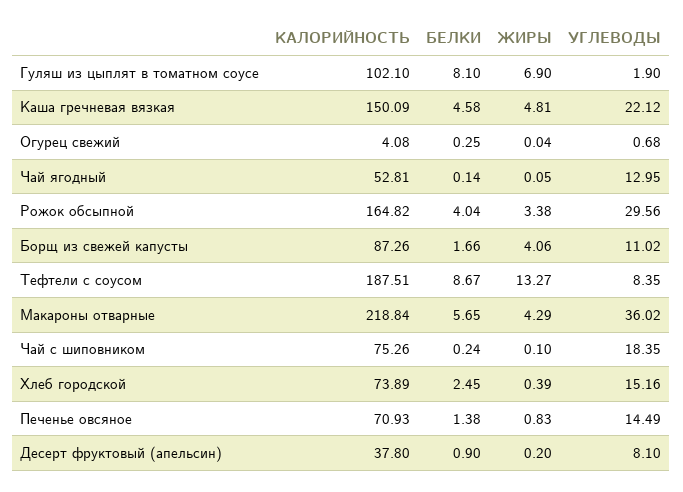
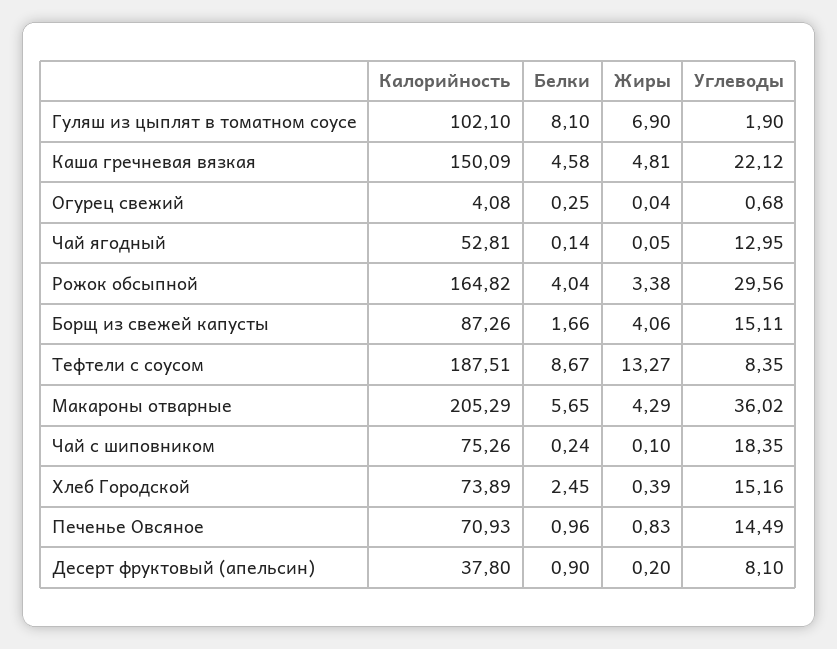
УГЛЕВОДЫ, Борщ из свежей капусты: 11.02 -> 15.11
КАЛОРИЙНОСТЬ, Макароны отварные: 218.84 -> 205.29
БЕЛКИ, Печенье овсяное: 1.38 -> 0.96

